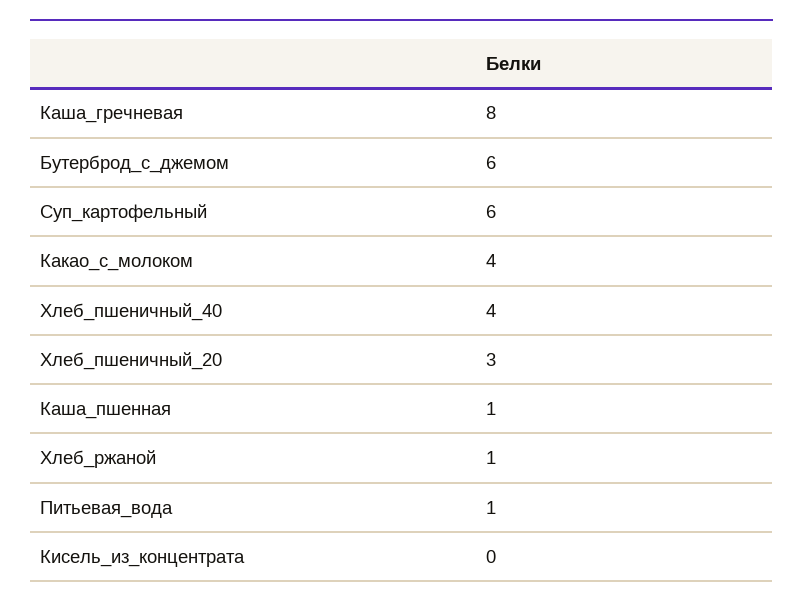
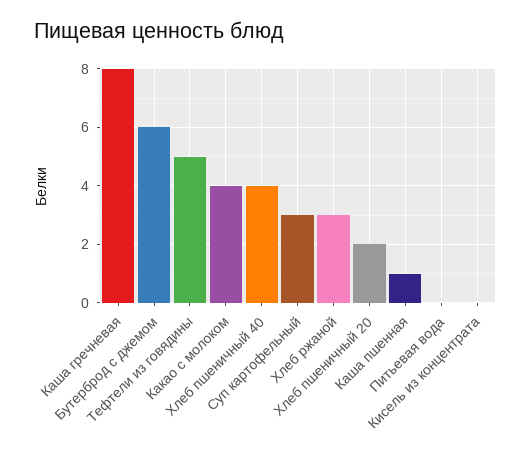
Суп_картофельный: 6 -> 3
Хлеб_пшеничный_20: 3 -> 2
Хлеб_ржаной: 1 -> 3
Питьевая_вода: 1 -> 0
Тефтели из говядины: none -> 5

